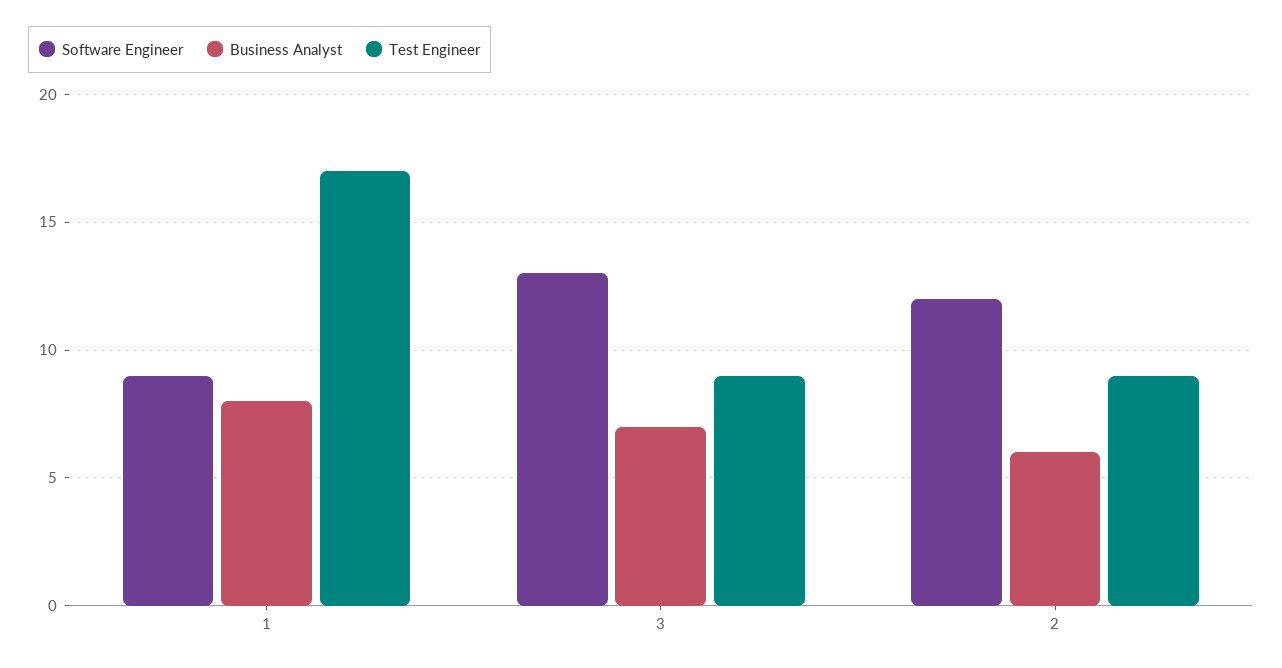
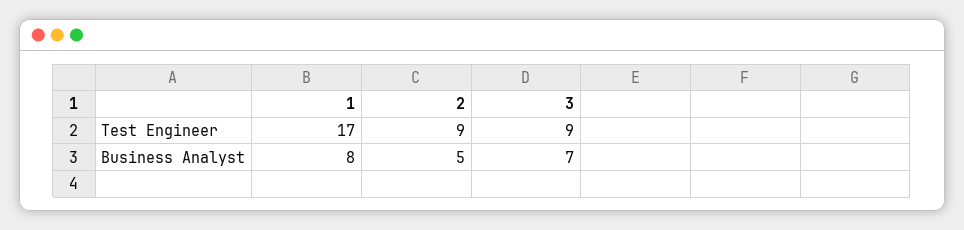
Software Engineer, 1: 9 -> none
Software Engineer, 3: 13 -> none
Software Engineer, 2: 12 -> none
Business Analyst, 2: 6 -> 5

